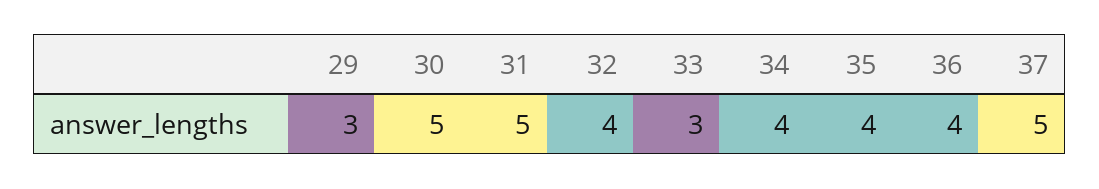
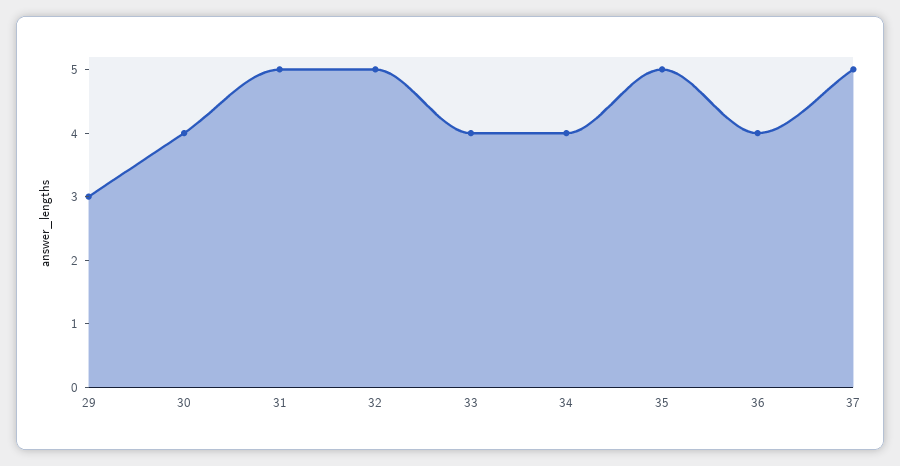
30: 5 -> 4
32: 4 -> 5
33: 3 -> 4
35: 4 -> 5

